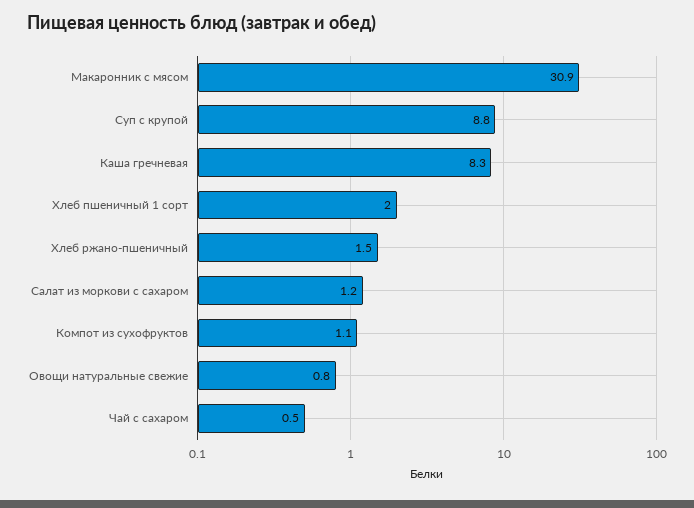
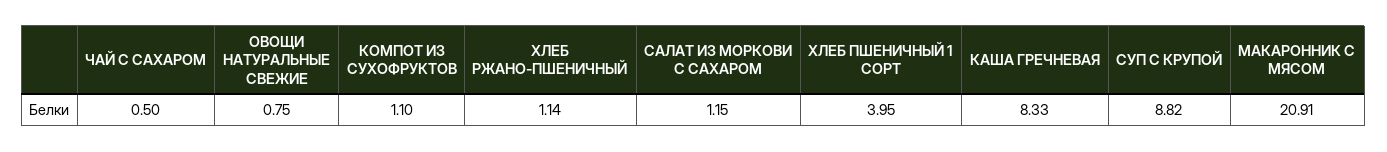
Макаронник с мясом: 30.9 -> 20.91
Хлеб пшеничный 1 сорт: 2 -> 3.95
Хлеб ржано-пшеничный: 1.5 -> 1.14

